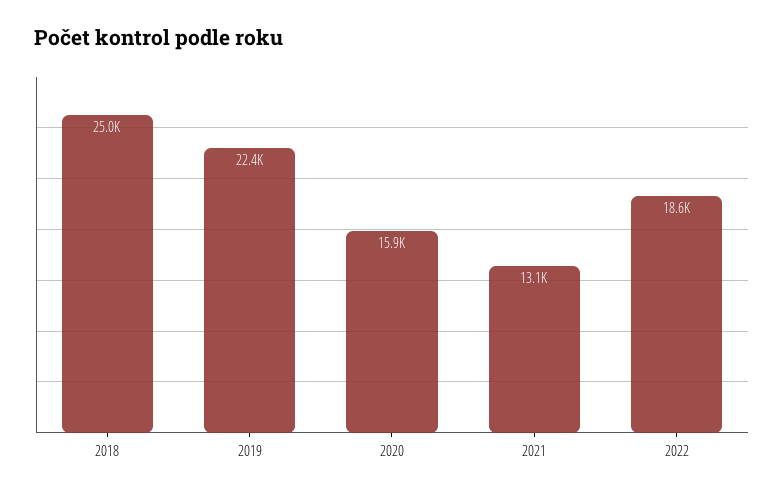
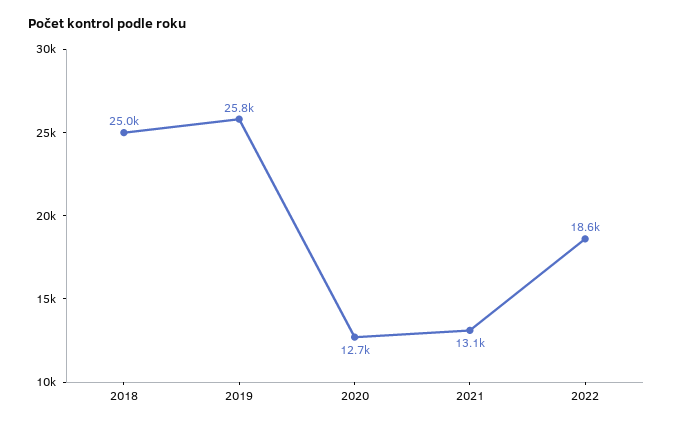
2019: 22400 -> 25800
2020: 15900 -> 12700

